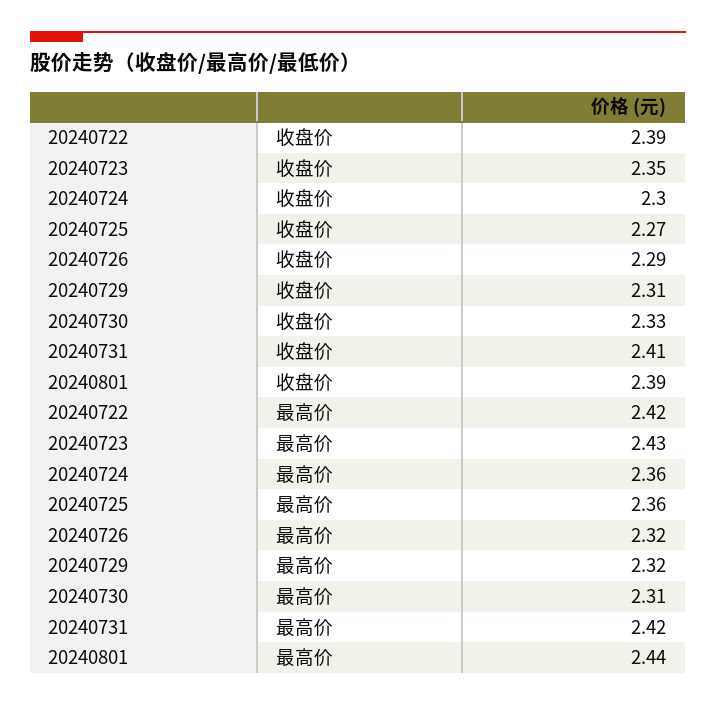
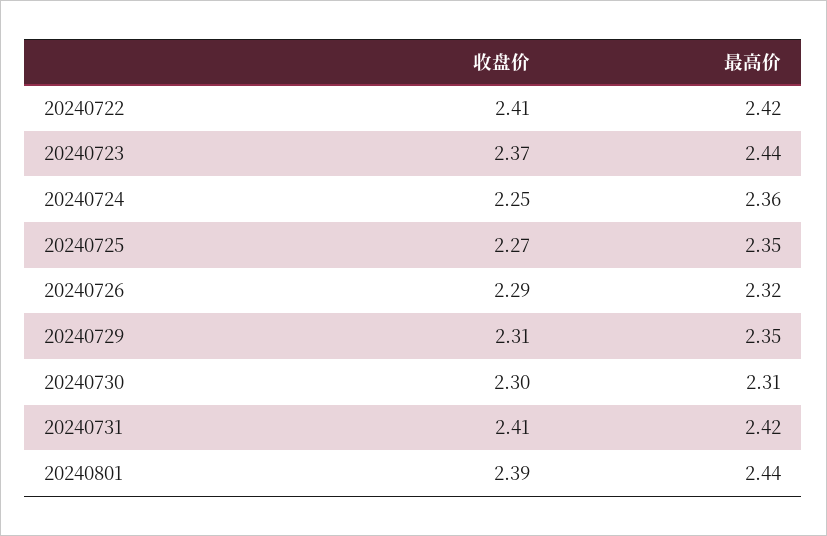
20240722, 收盘价: 2.39 -> 2.41
20240723, 收盘价: 2.35 -> 2.37
20240724, 收盘价: 2.3 -> 2.25
20240730, 收盘价: 2.33 -> 2.3
20240723, 最高价: 2.43 -> 2.44
20240725, 最高价: 2.36 -> 2.35
20240729, 最高价: 2.32 -> 2.35

